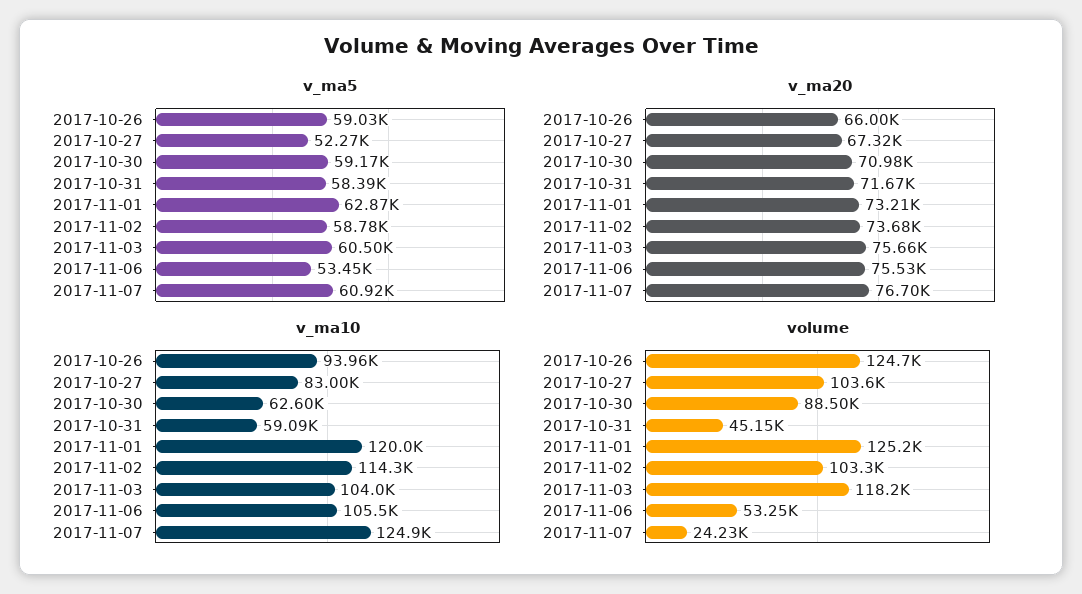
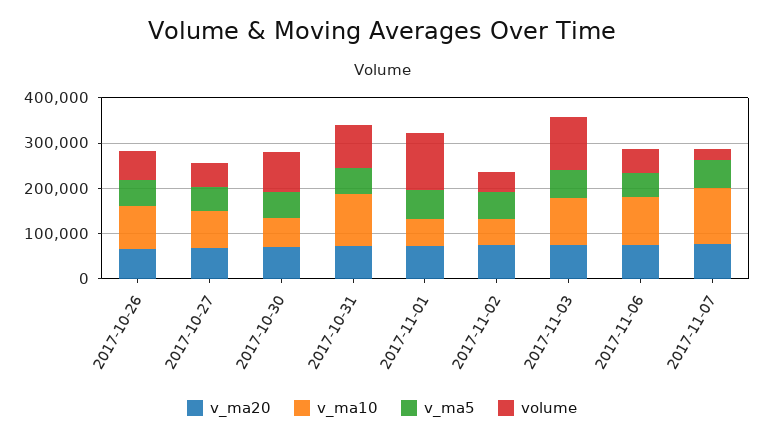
v_ma10, 2017-10-31: 59090 -> 120000
v_ma10, 2017-11-01: 120000 -> 60000
v_ma10, 2017-11-02: 114300 -> 60000
volume, 2017-10-26: 124700 -> 60000
volume, 2017-10-27: 103600 -> 60000
volume, 2017-10-31: 45150 -> 100000
volume, 2017-11-02: 103300 -> 40000

